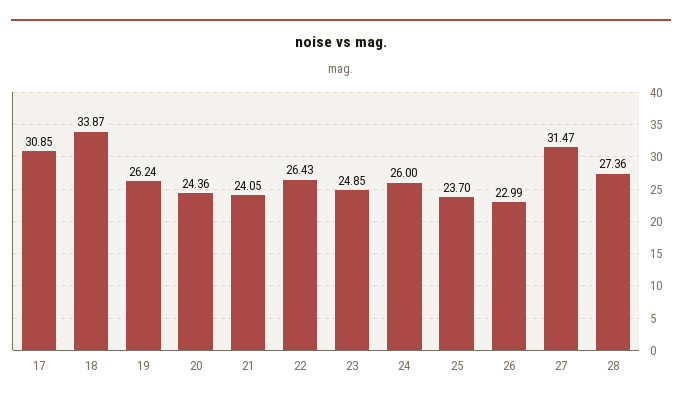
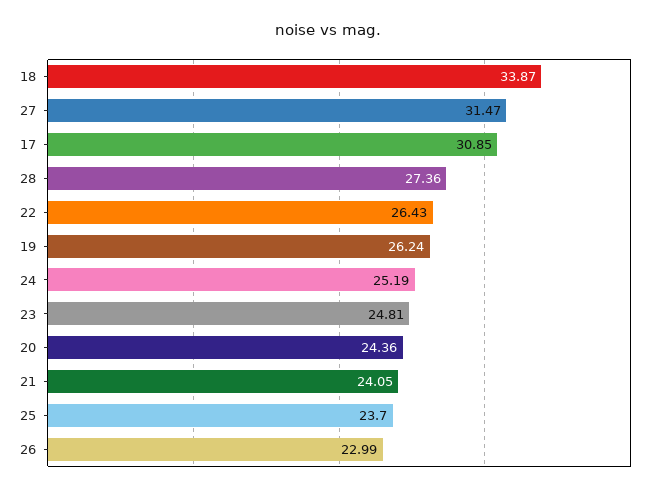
23: 24.85 -> 24.81
24: 26 -> 25.19

